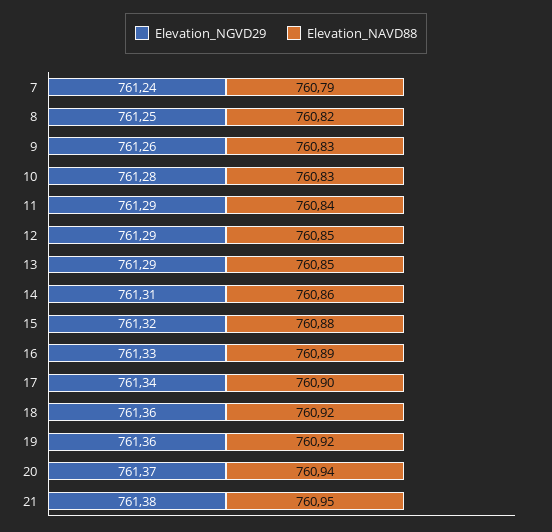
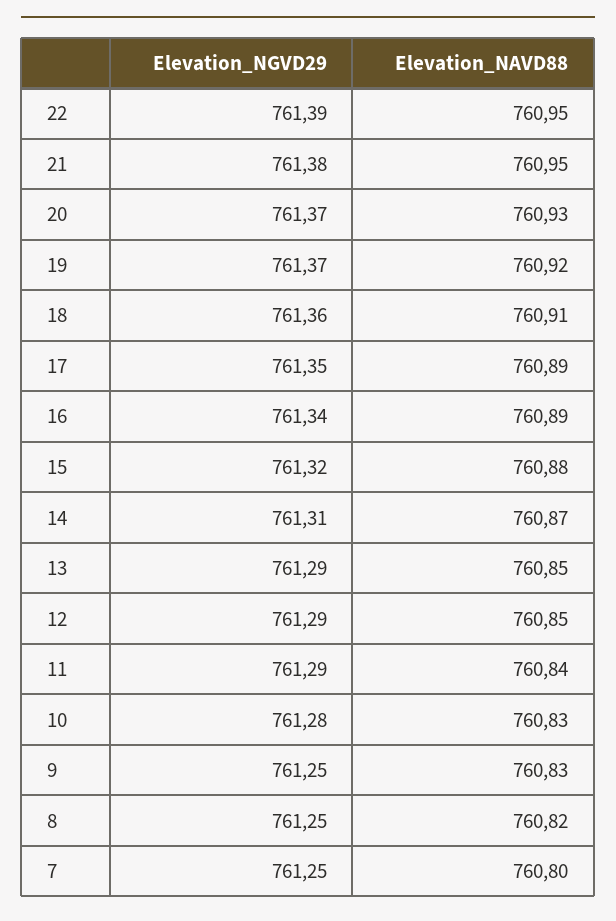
Elevation_NGVD29, 7: 761.24 -> 761.25
Elevation_NAVD88, 7: 760.79 -> 760.8
Elevation_NGVD29, 9: 761.26 -> 761.25
Elevation_NAVD88, 14: 760.86 -> 760.87
Elevation_NGVD29, 16: 761.33 -> 761.34
Elevation_NGVD29, 17: 761.34 -> 761.35
Elevation_NAVD88, 17: 760.9 -> 760.89
Elevation_NAVD88, 18: 760.92 -> 760.91
Elevation_NGVD29, 19: 761.36 -> 761.37
Elevation_NAVD88, 20: 760.94 -> 760.93
Elevation_NGVD29, 22: none -> 761.39
Elevation_NAVD88, 22: none -> 760.95

